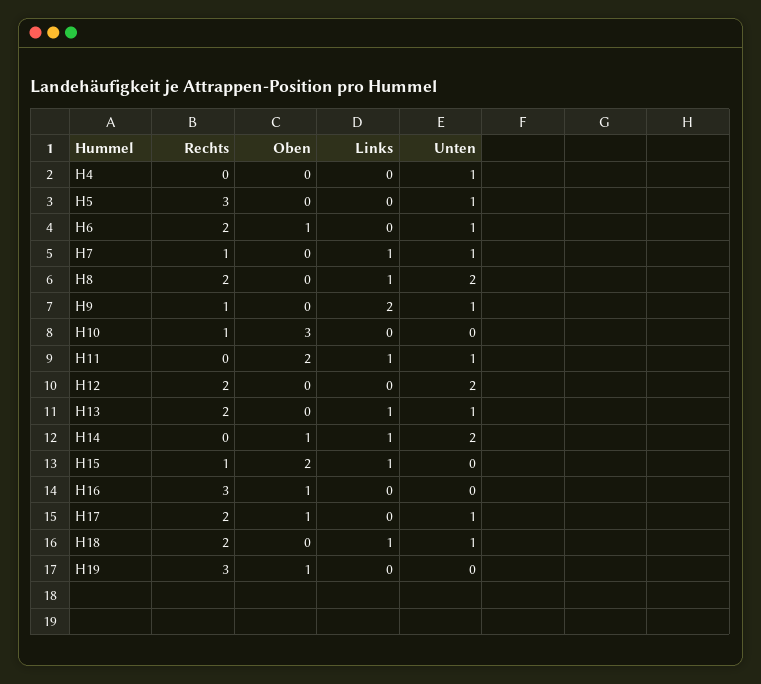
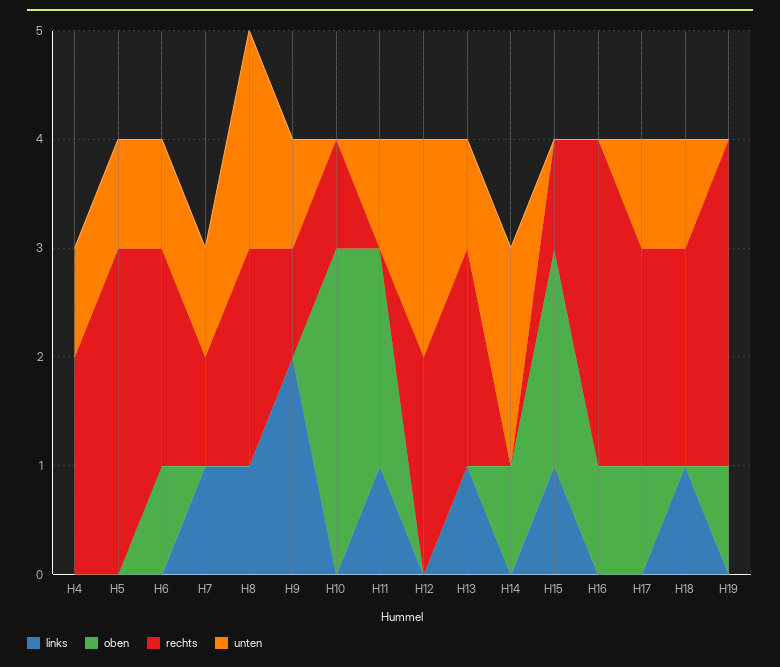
Rechts, H4: 0 -> 2
Links, H14: 1 -> 0

